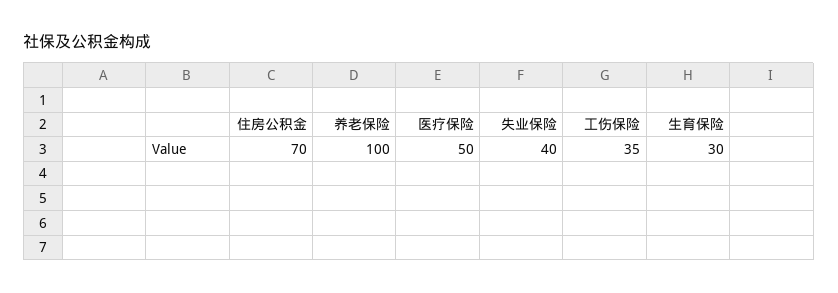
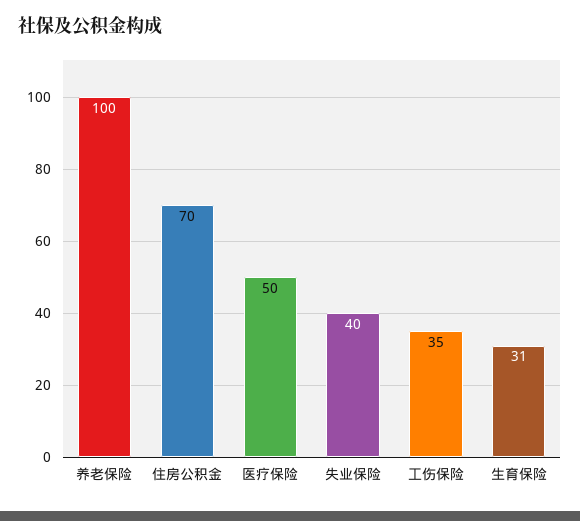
生育保险: 30 -> 31

